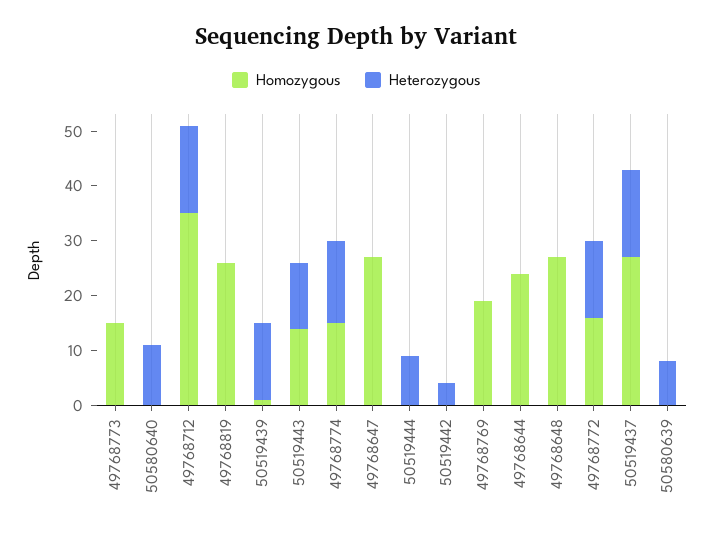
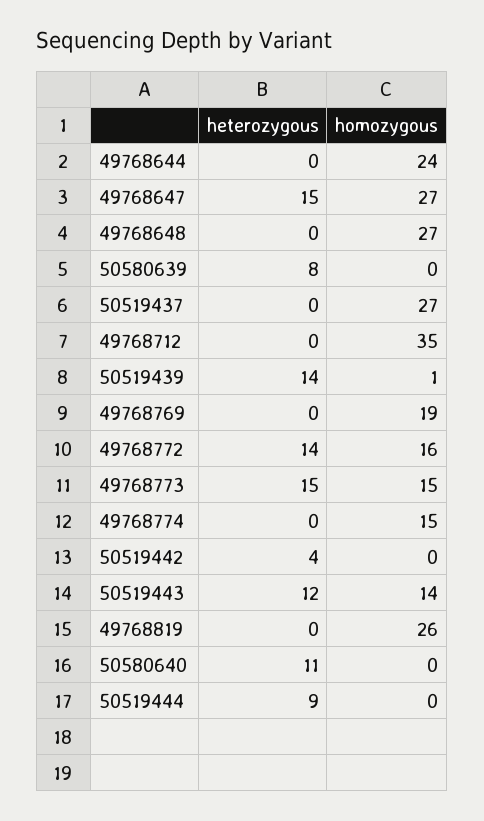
Heterozygous, 49768773: 0 -> 15
Heterozygous, 49768712: 15 -> 0
Heterozygous, 49768774: 15 -> 0
Heterozygous, 49768647: 0 -> 15
Heterozygous, 50519437: 15 -> 0

